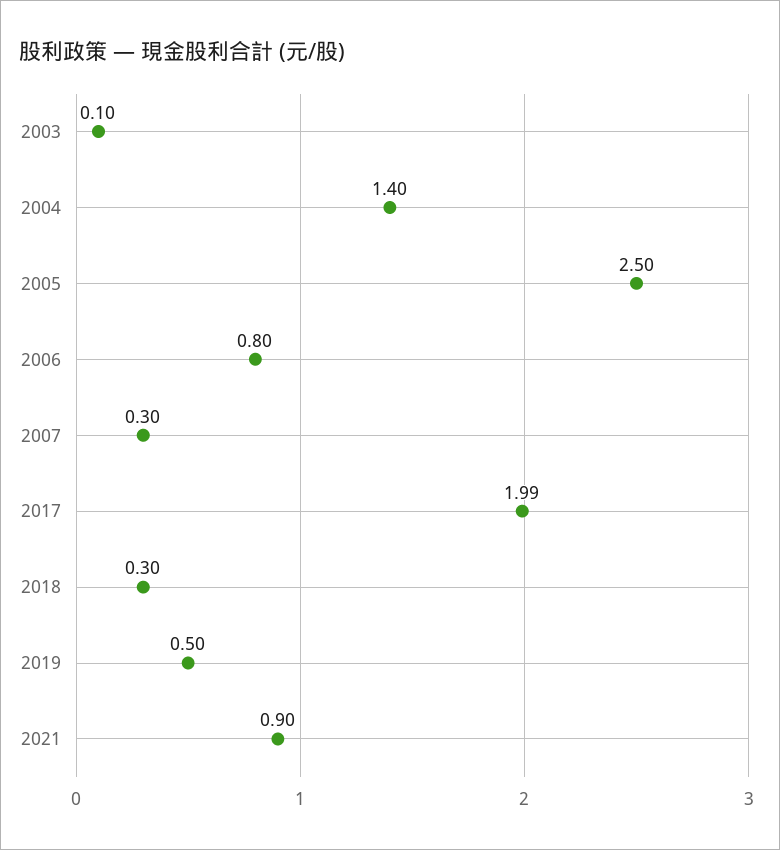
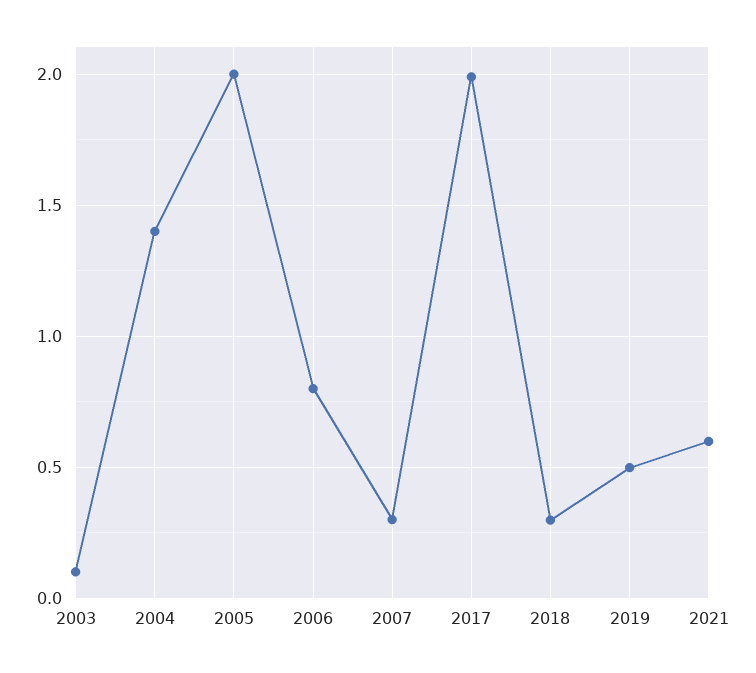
2005: 2.5 -> 2
2021: 0.9 -> 0.6

